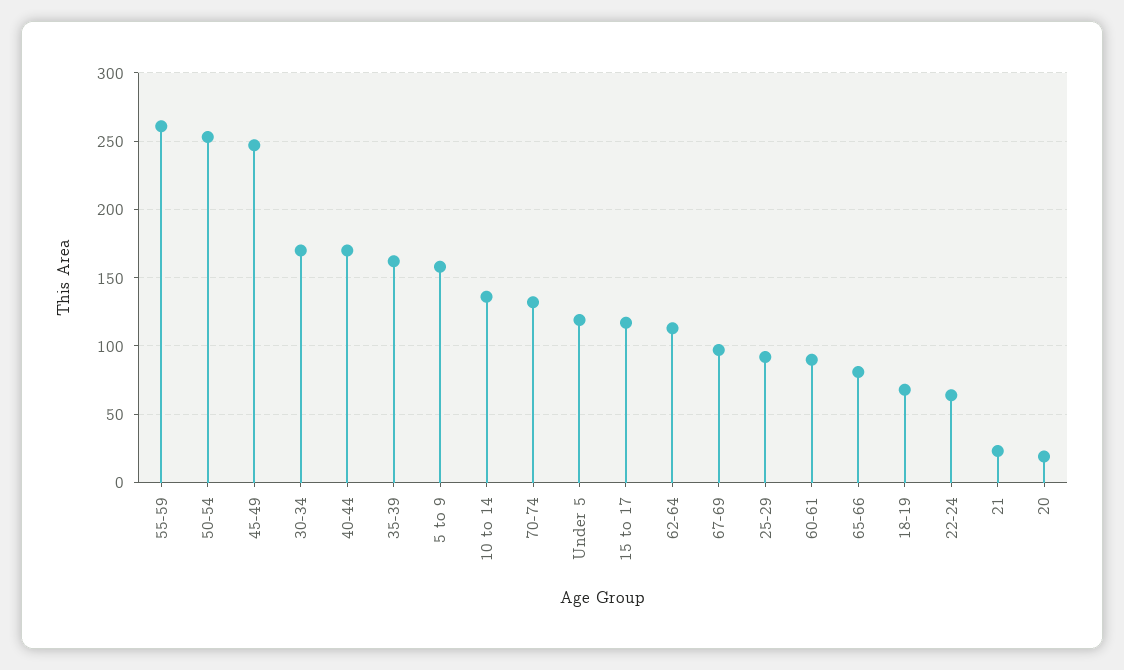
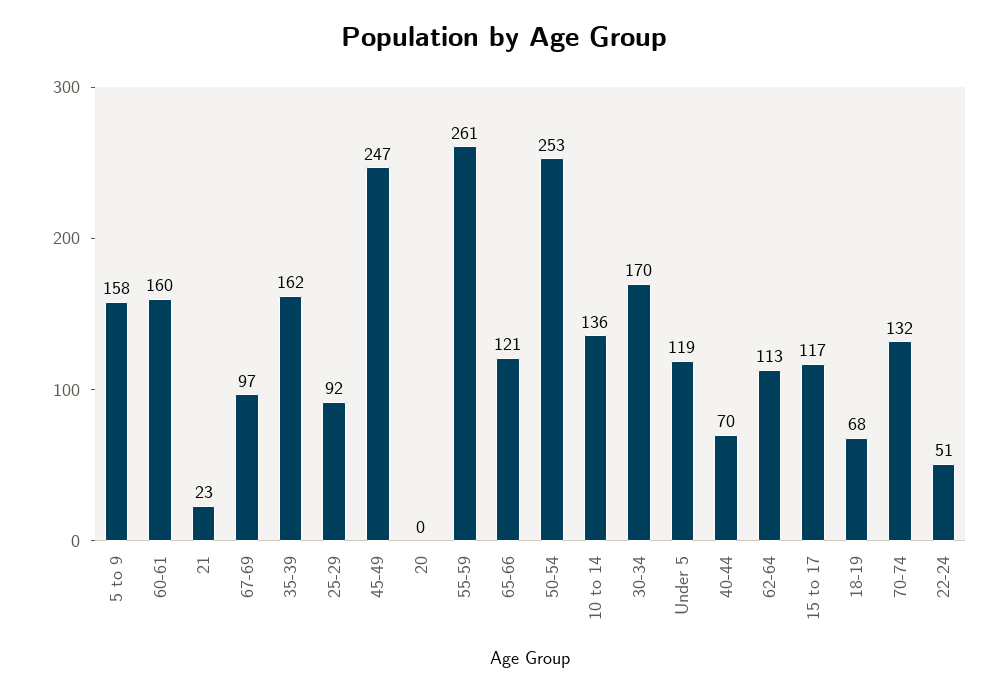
40-44: 170 -> 70
60-61: 90 -> 160
65-66: 80 -> 121
22-24: 65 -> 51
20: 20 -> 0

